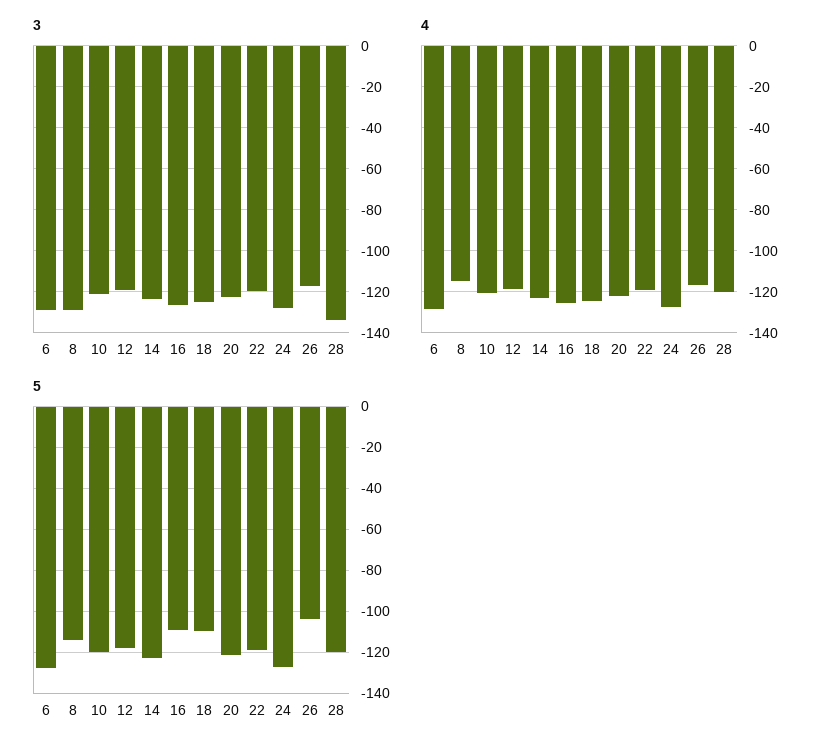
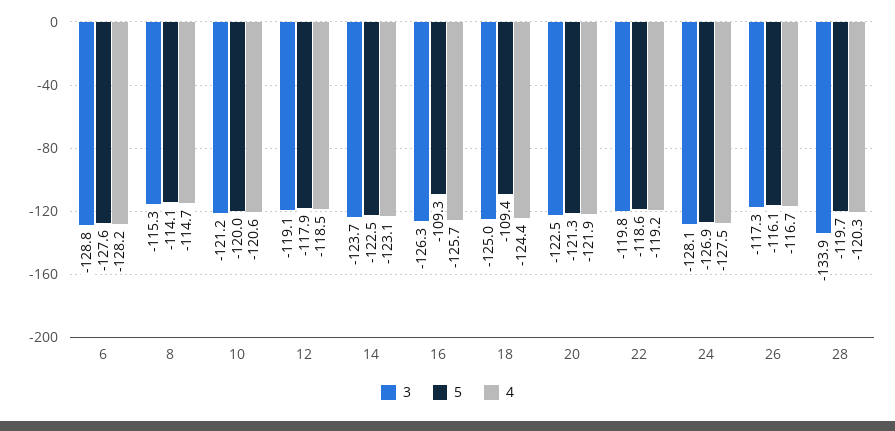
3, 8: -130 -> -115.3
5, 26: -105 -> -116.1

